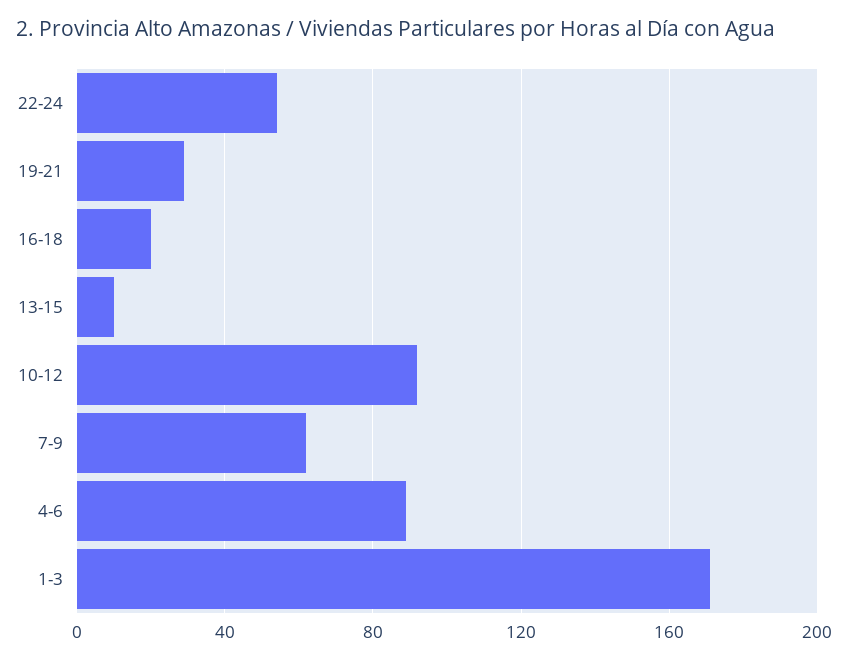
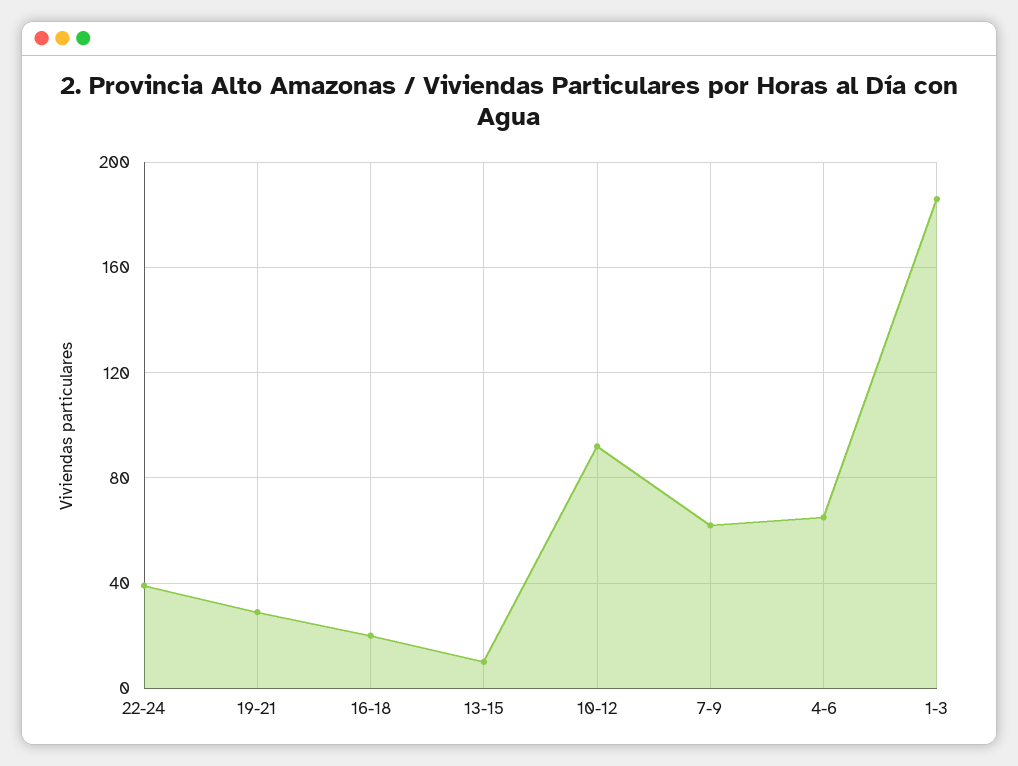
22-24: 55 -> 40
4-6: 90 -> 65
1-3: 170 -> 185

